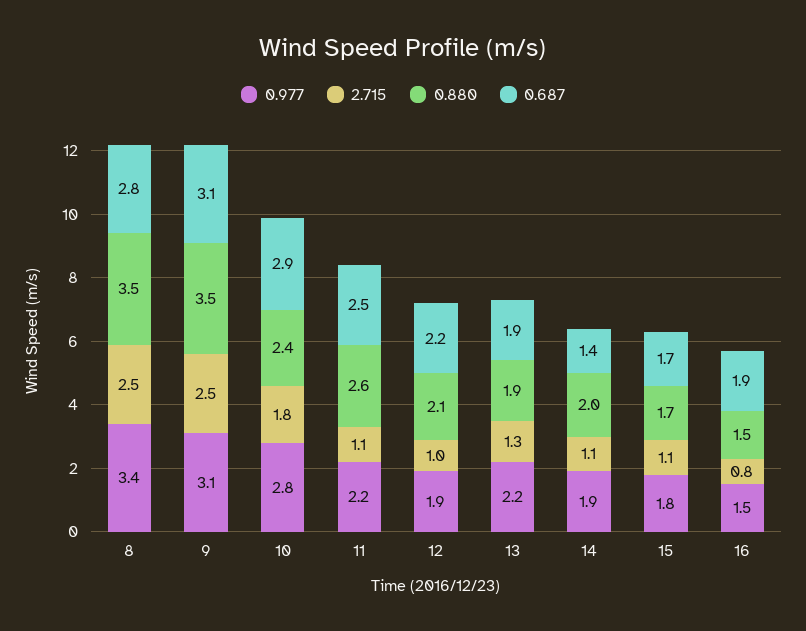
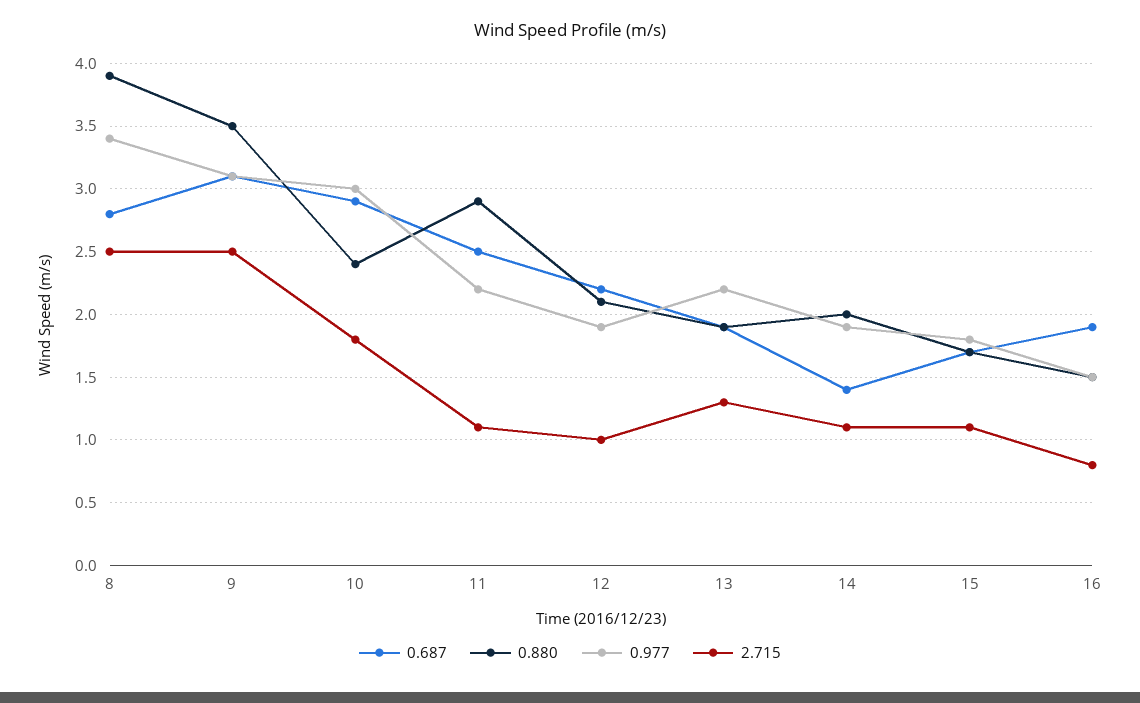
0.880, 8: 3.5 -> 3.9
0.977, 10: 2.8 -> 3
0.880, 11: 2.6 -> 2.9

